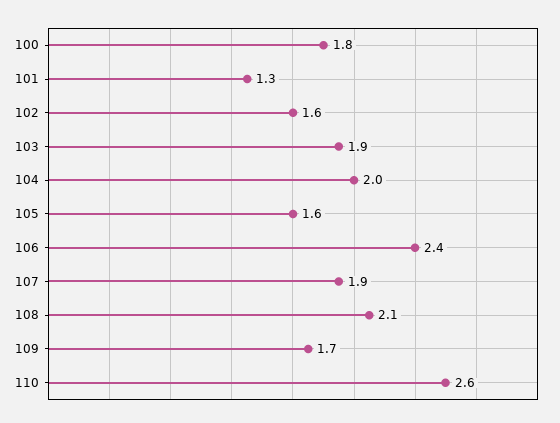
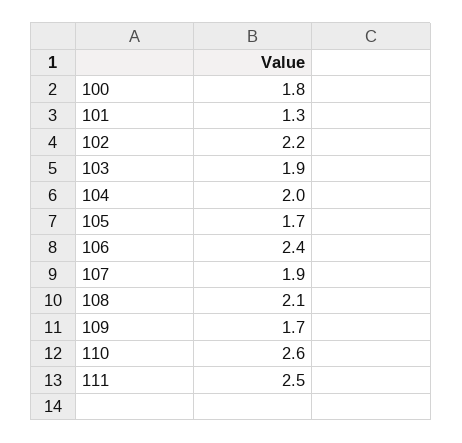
102: 1.6 -> 2.2
105: 1.6 -> 1.7
111: none -> 2.5

